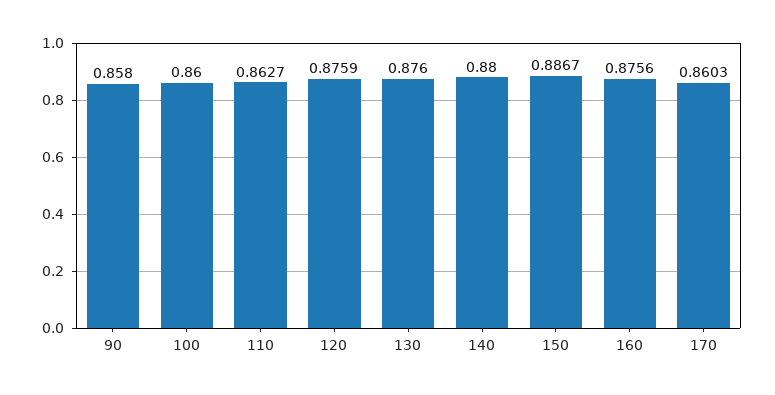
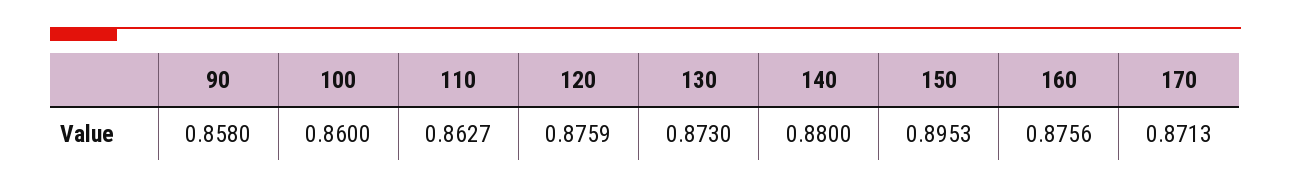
130: 0.876 -> 0.873
150: 0.8867 -> 0.8953
170: 0.8603 -> 0.8713

